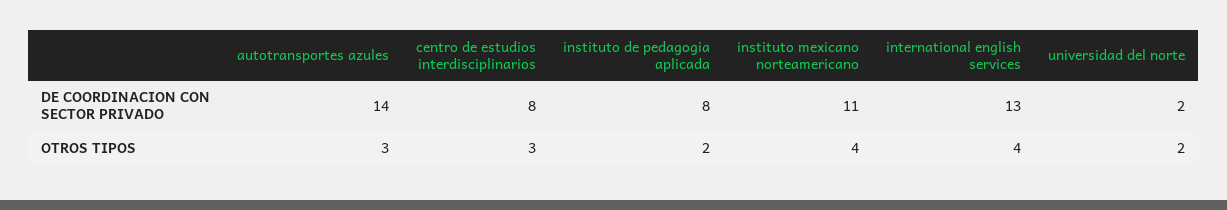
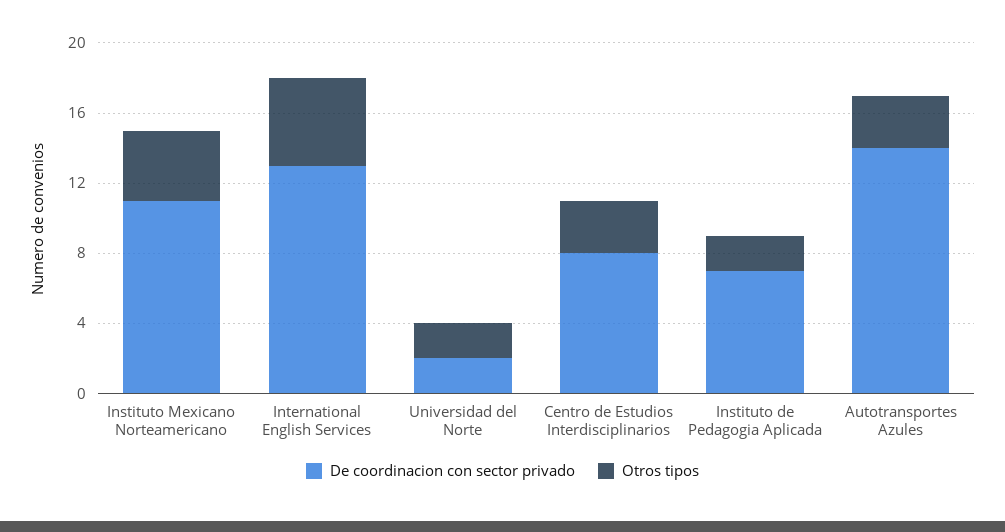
DE COORDINACION CON SECTOR PRIVADO, instituto de pedagogia aplicada: 8 -> 7
OTROS TIPOS, international english services: 4 -> 5

